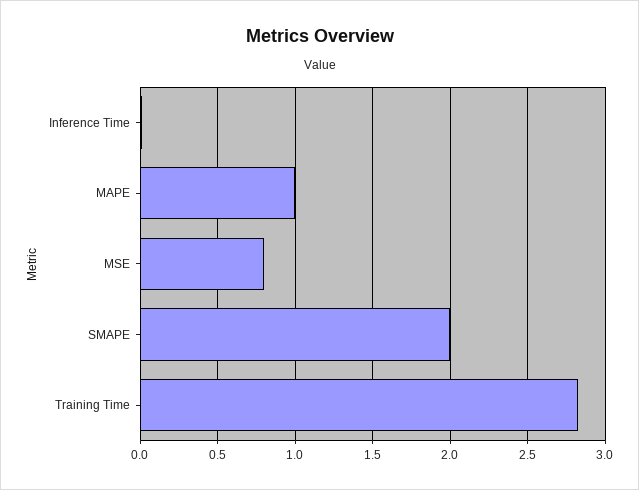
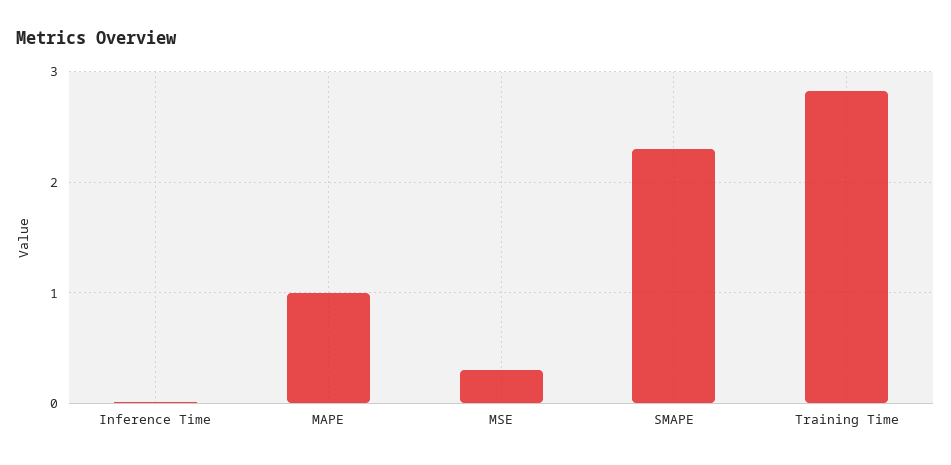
MSE: 0.8 -> 0.3
SMAPE: 2 -> 2.3

